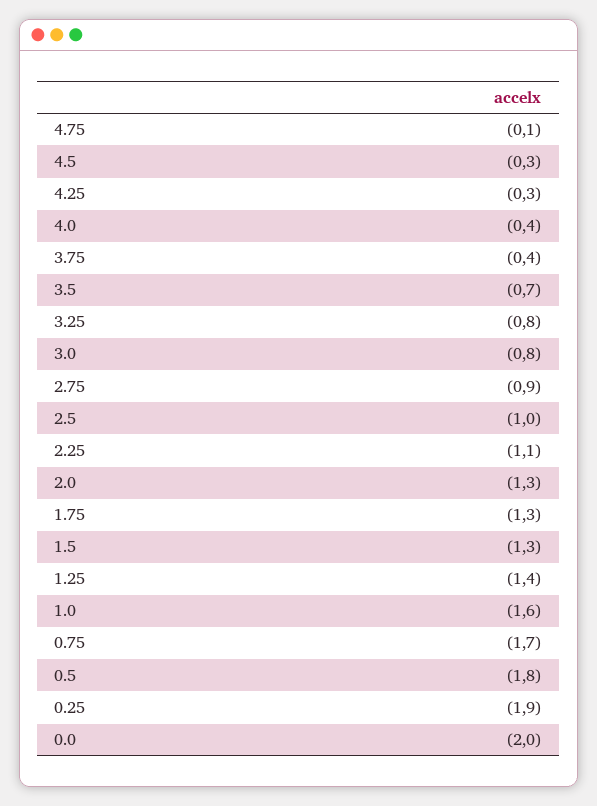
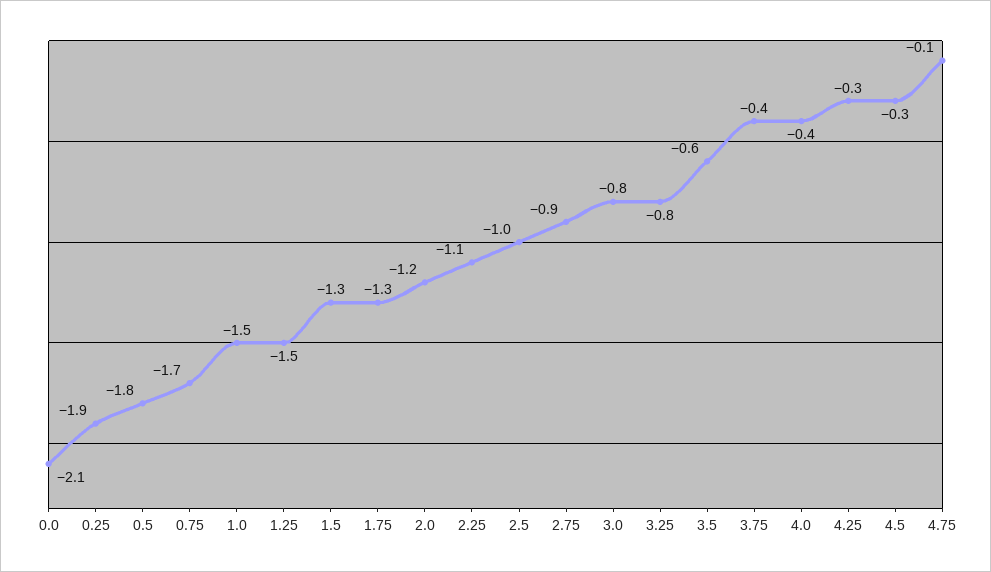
3.5: -0.7 -> -0.6
2.0: -1.3 -> -1.2
1.25: -1.4 -> -1.5
1.0: -1.6 -> -1.5
0.0: -2 -> -2.1

